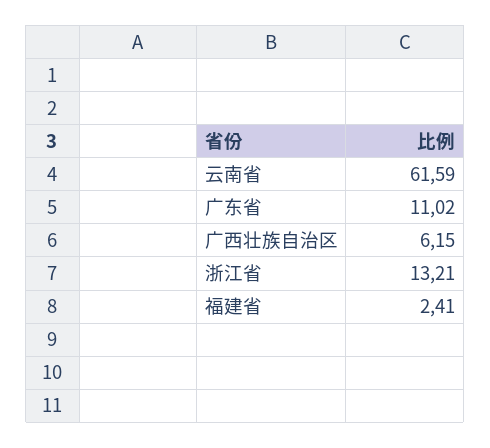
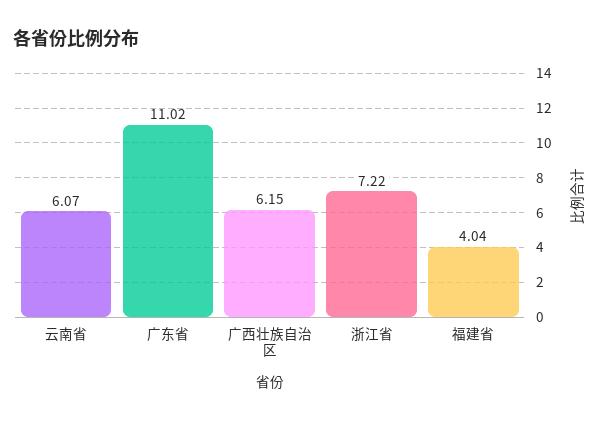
云南省: 61.59 -> 6.07
浙江省: 13.21 -> 7.22
福建省: 2.41 -> 4.04

